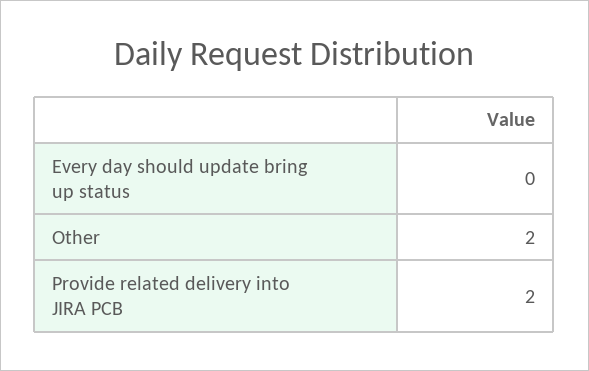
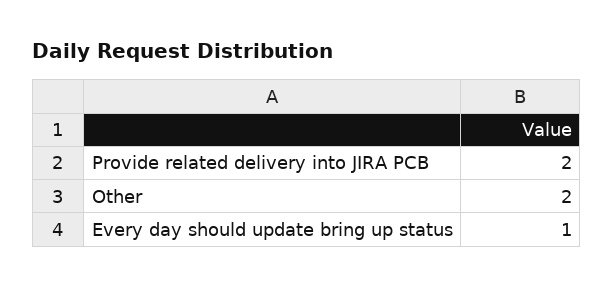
Every day should update bring up status: 0 -> 1

